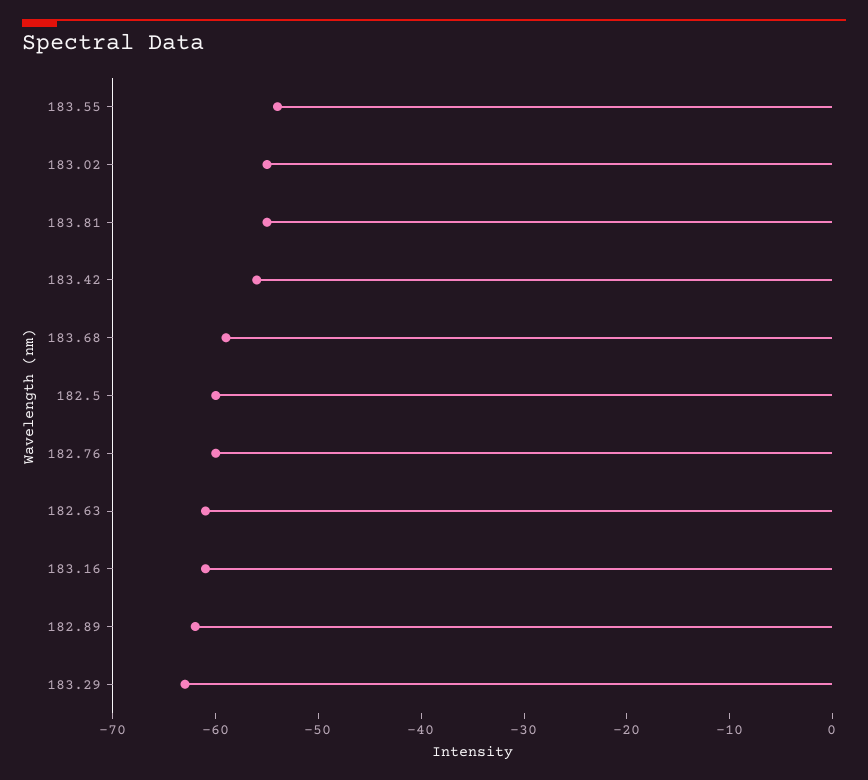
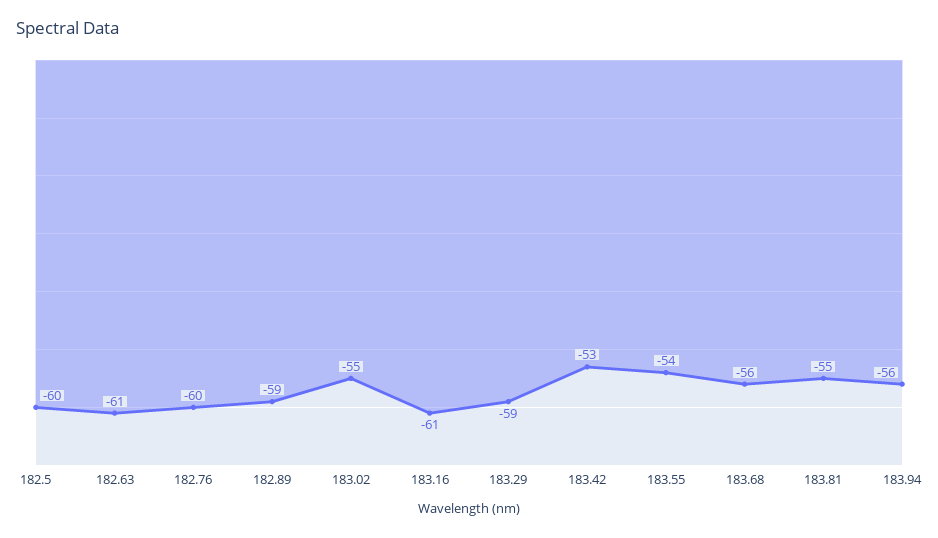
183.42: -56 -> -53
183.68: -59 -> -56
182.89: -62 -> -59
183.29: -63 -> -59
183.94: none -> -56

